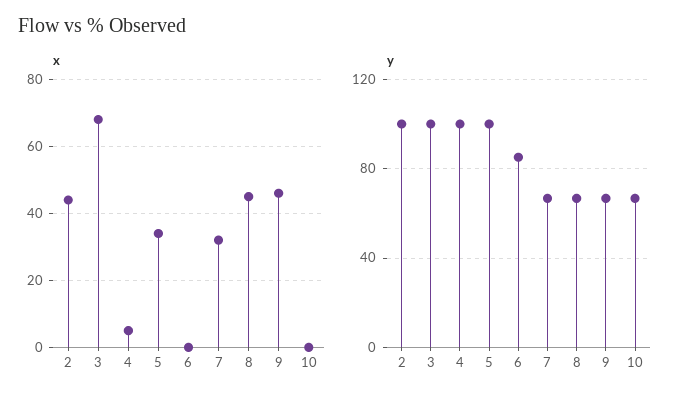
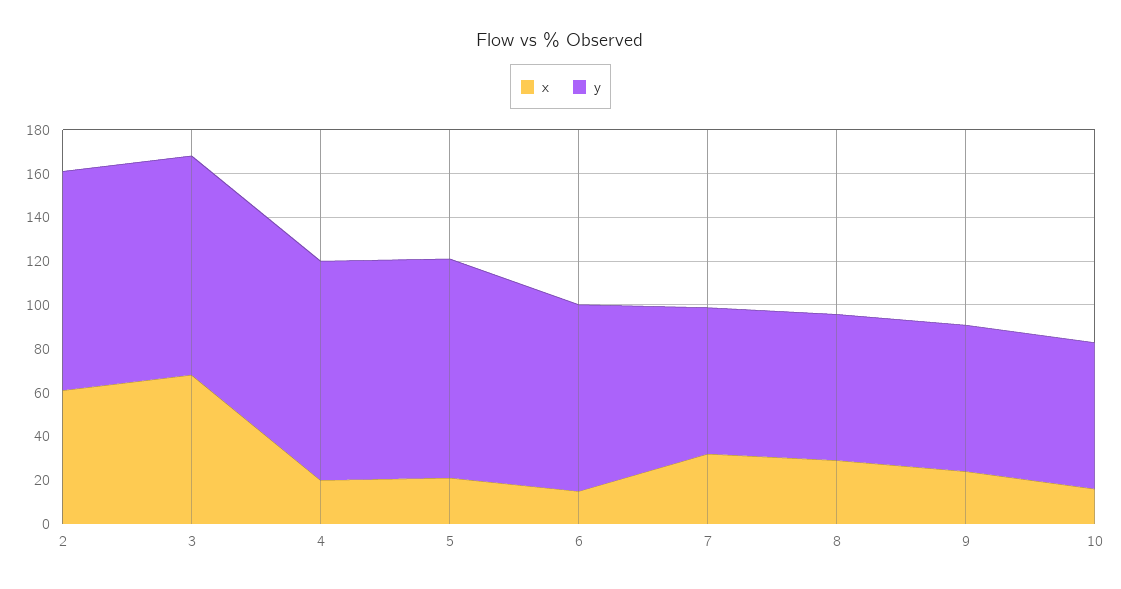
x, 2: 45 -> 60
x, 4: 5 -> 20
x, 5: 35 -> 20
x, 6: 0 -> 15
x, 8: 45 -> 30
x, 9: 45 -> 25
x, 10: 0 -> 15

